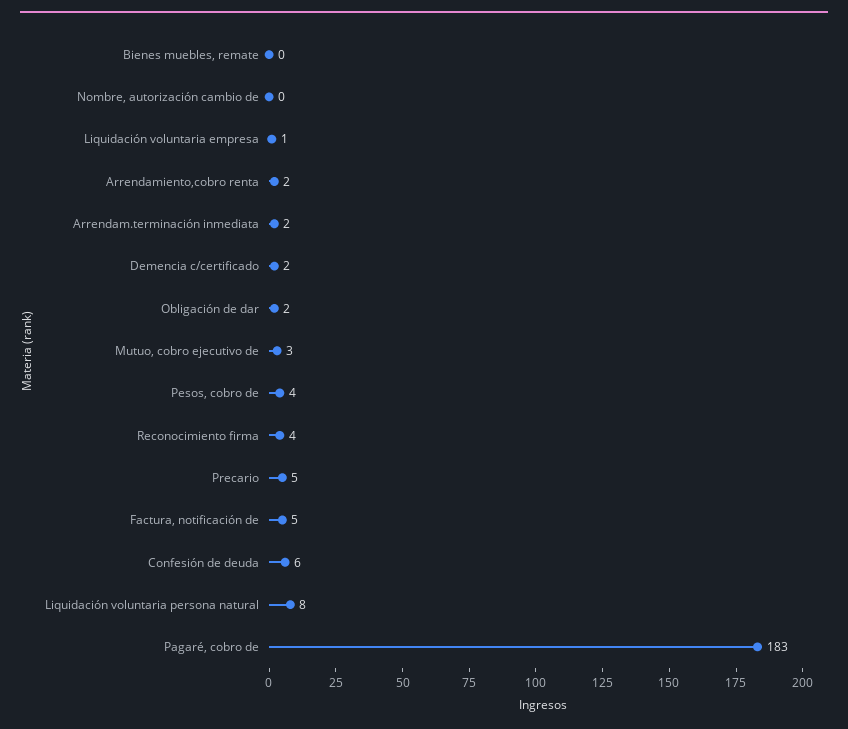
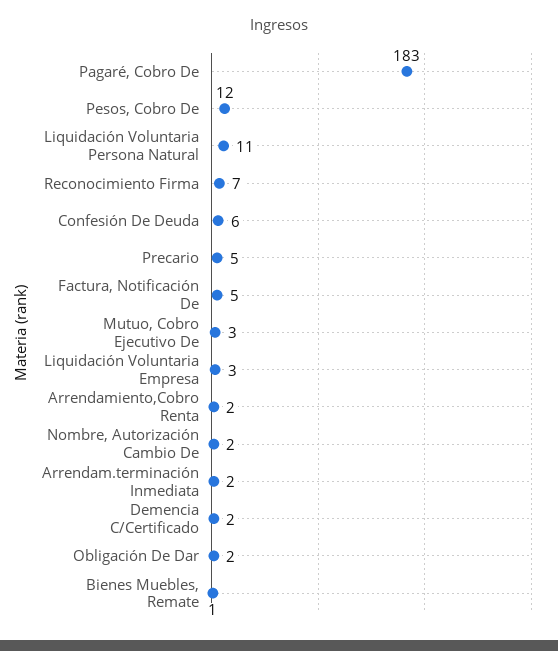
Bienes muebles, remate: 0 -> 1
Nombre, autorización cambio de: 0 -> 2
Liquidación voluntaria empresa: 1 -> 3
Pesos, cobro de: 4 -> 12
Reconocimiento firma: 4 -> 7
Liquidación voluntaria persona natural: 8 -> 11

